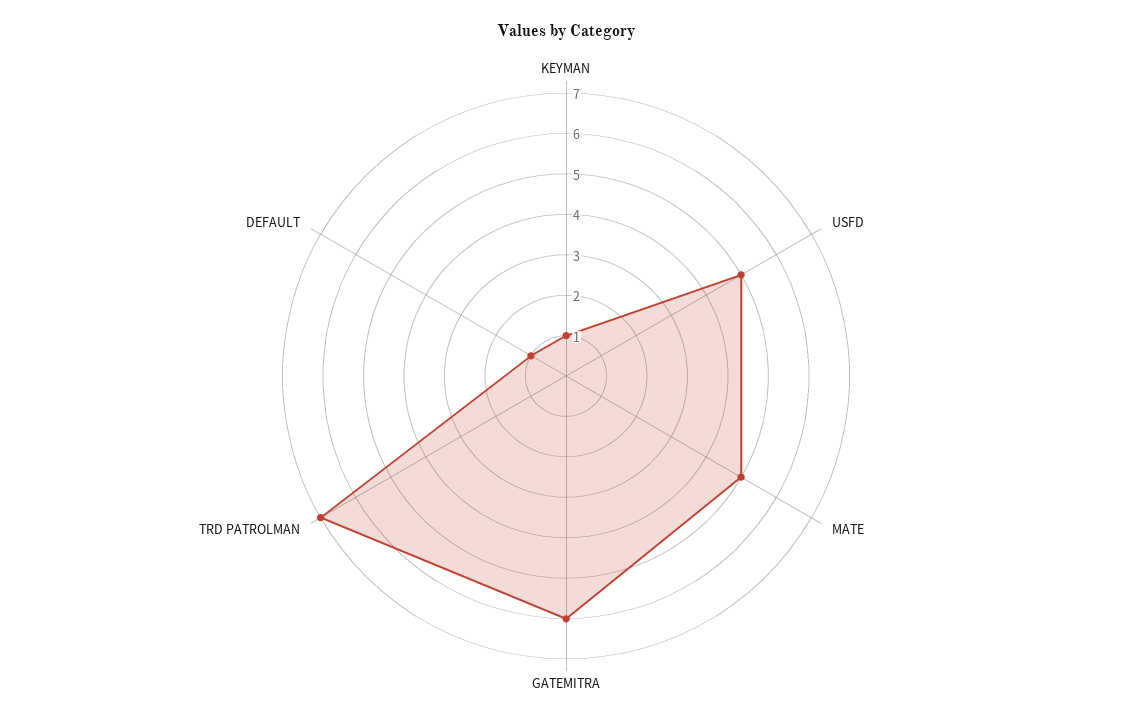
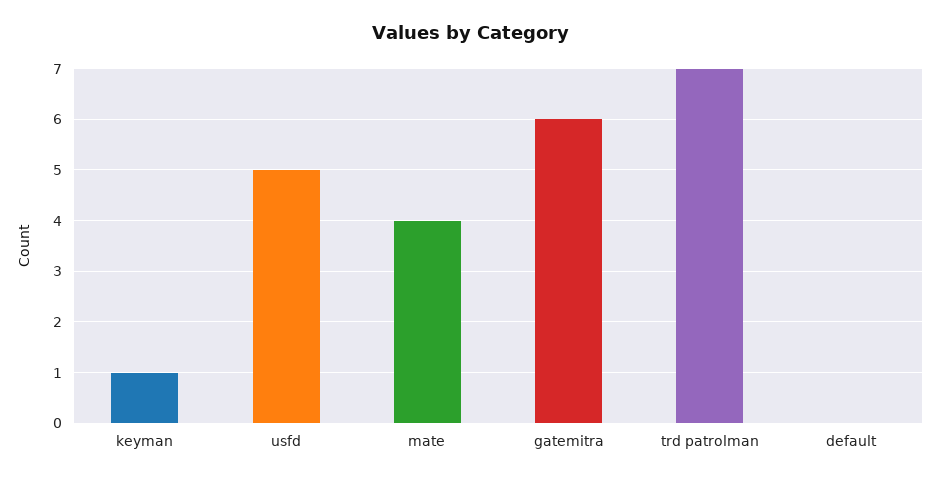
MATE: 5 -> 4
DEFAULT: 1 -> 0

